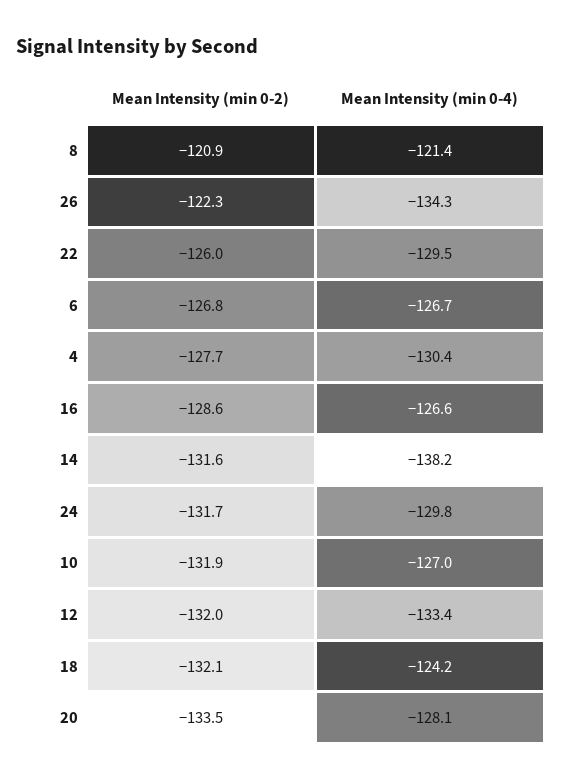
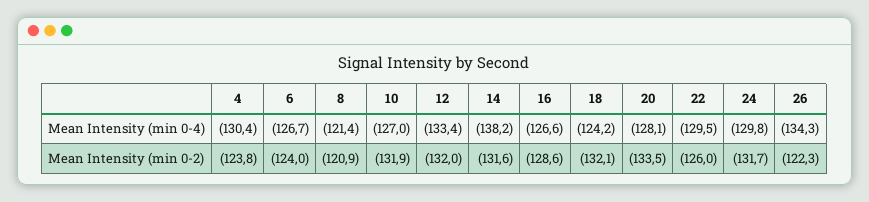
Mean Intensity (min 0-2), 6: -126.8 -> -124
Mean Intensity (min 0-2), 4: -127.7 -> -123.8

